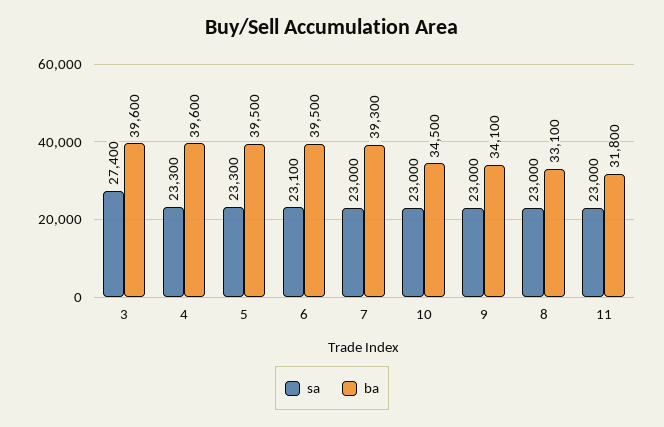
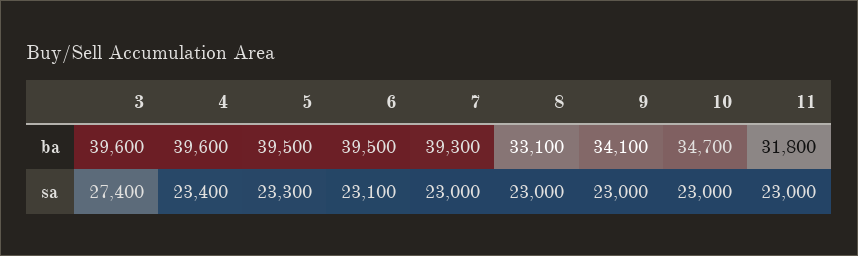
sa, 4: 23300 -> 23400
ba, 10: 34500 -> 34700

